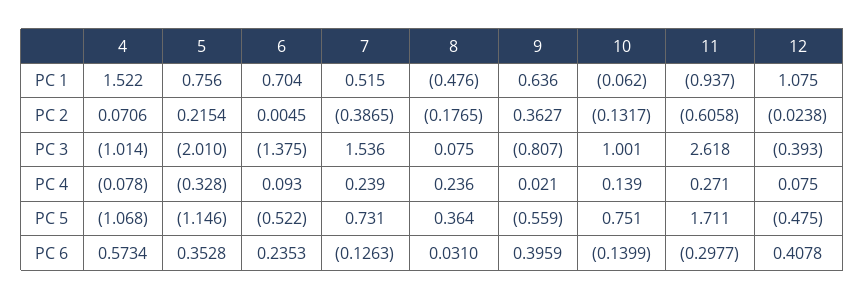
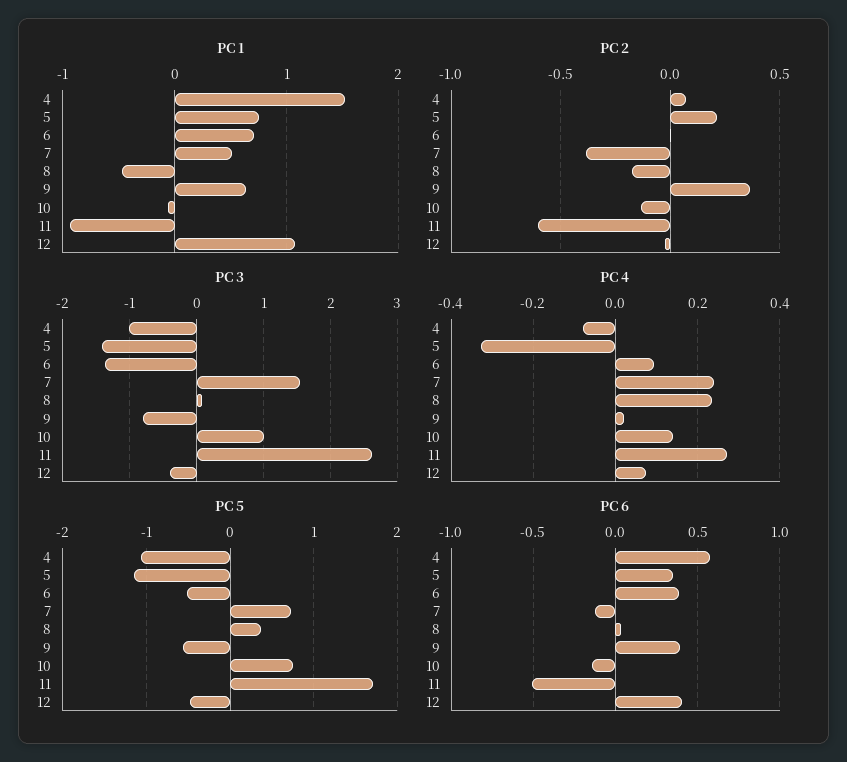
PC 3, 5: -2.01 -> -1.4
PC 6, 6: 0.2353 -> 0.4
PC 6, 11: -0.2977 -> -0.5

